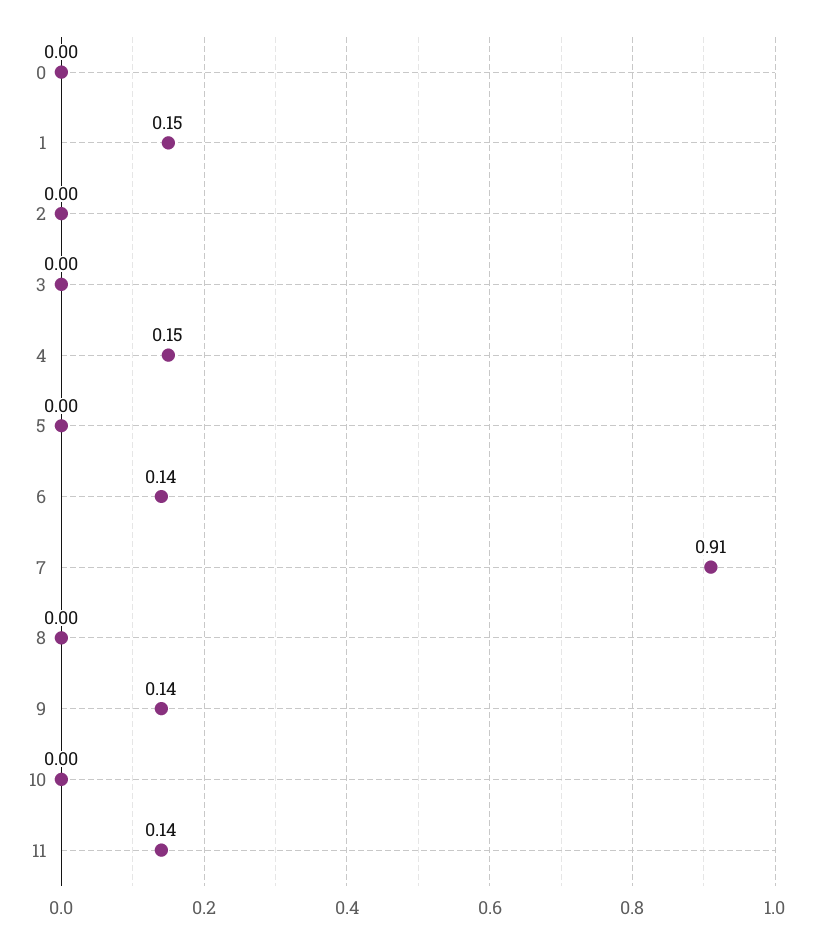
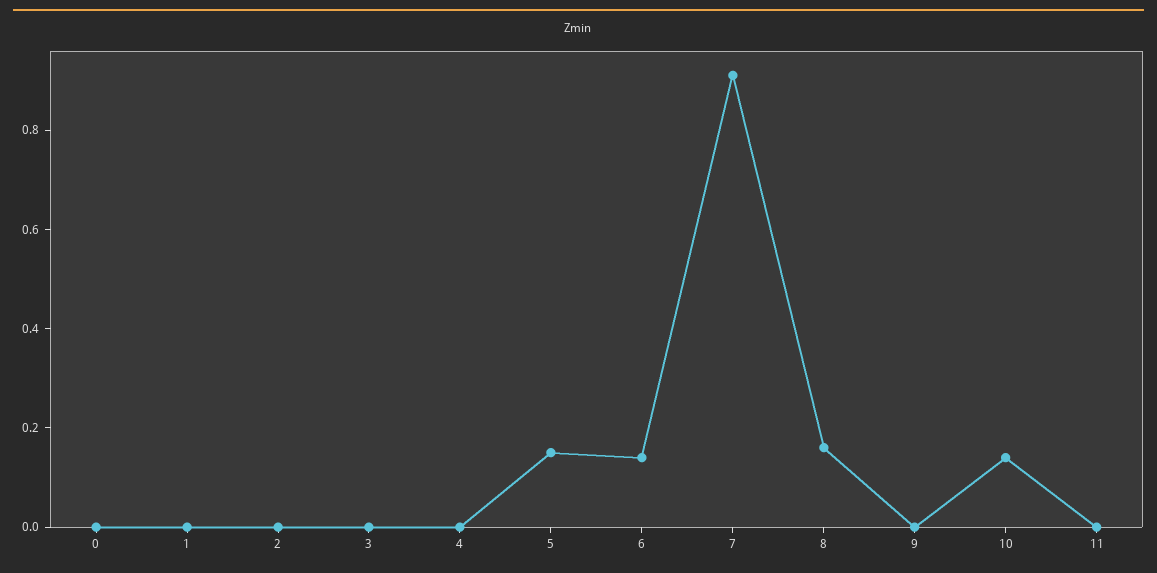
1: 0.15 -> 0
4: 0.15 -> 0
5: 0 -> 0.15
8: 0 -> 0.15
9: 0.14 -> 0
10: 0 -> 0.15
11: 0.14 -> 0

